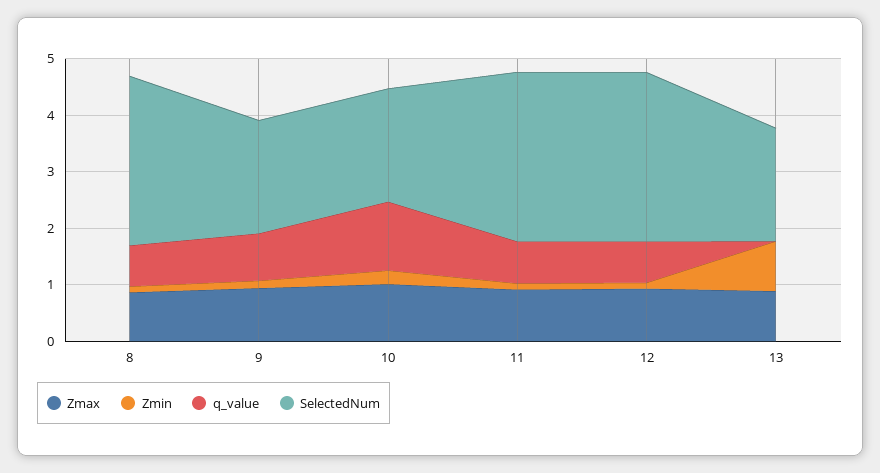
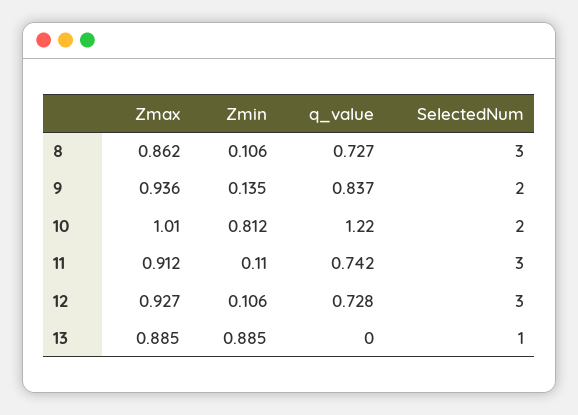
Zmin, 10: 0.2 -> 0.812
SelectedNum, 13: 2 -> 1

